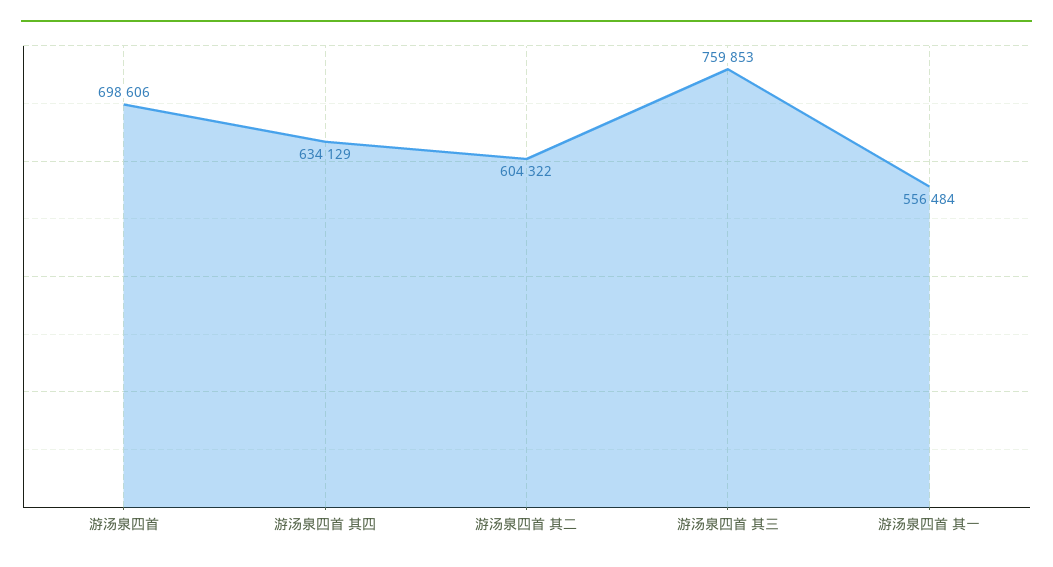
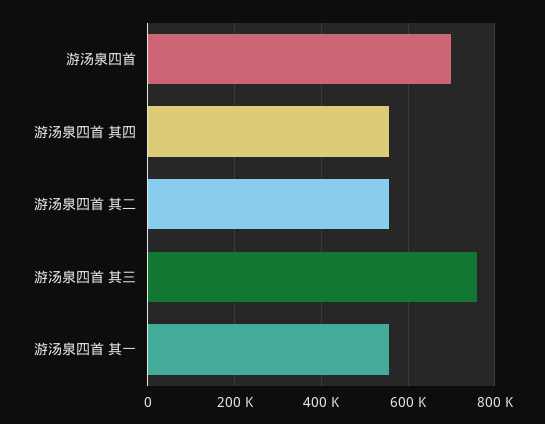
游汤泉四首 其四: 634129 -> 560000
游汤泉四首 其二: 604322 -> 560000

